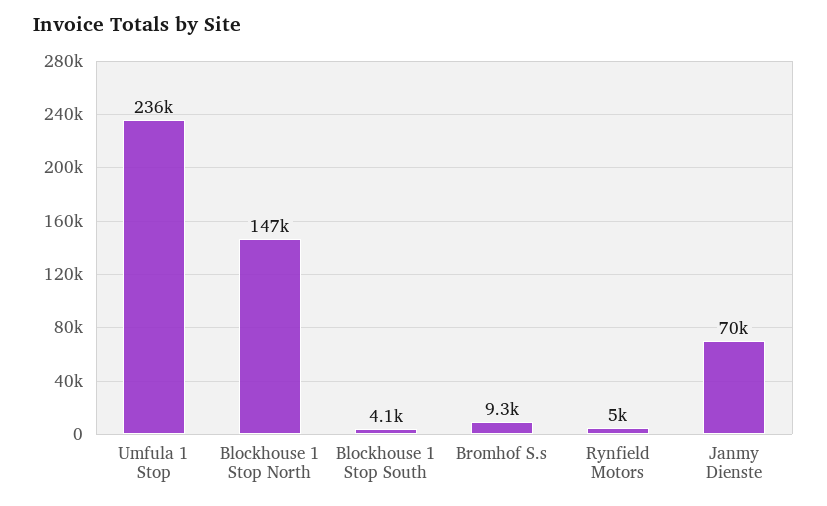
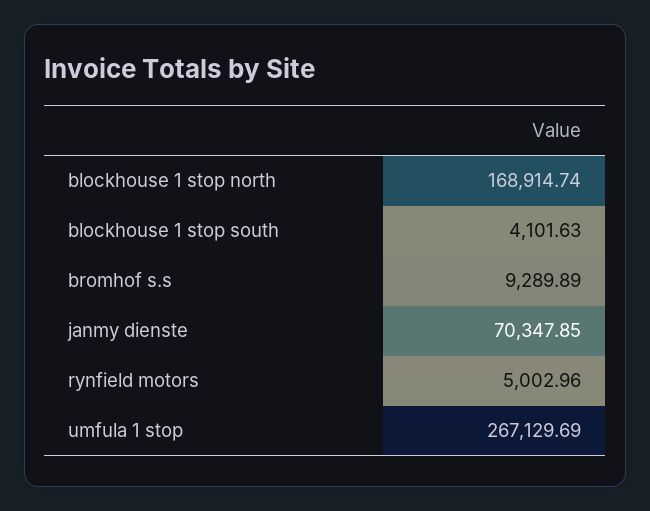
Umfula 1 Stop: 236000 -> 267129.69
Blockhouse 1 Stop North: 147000 -> 168914.74

